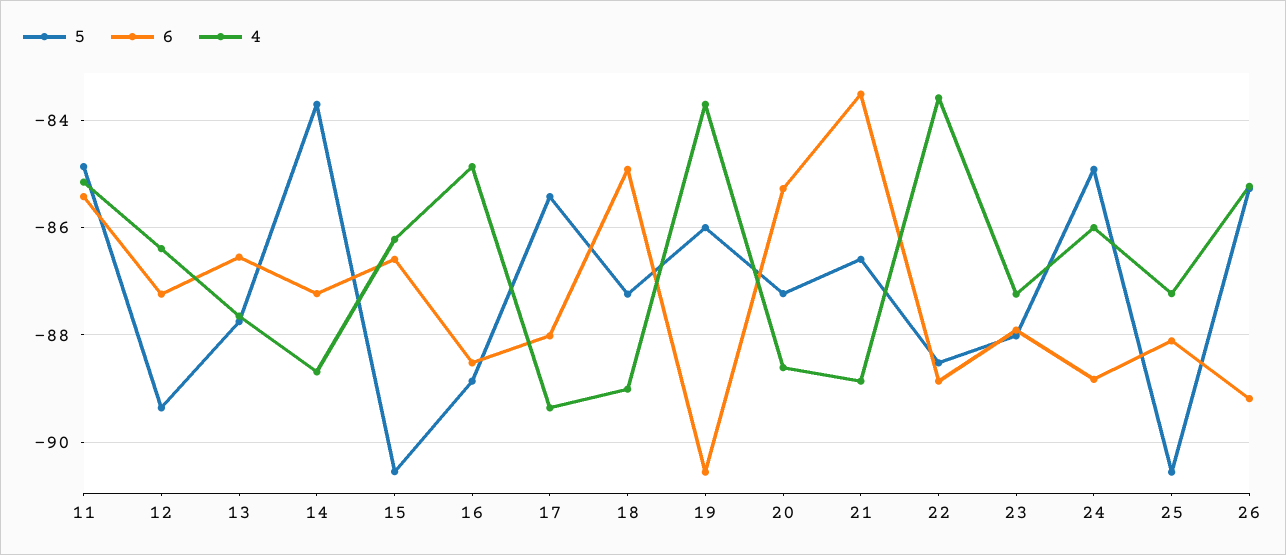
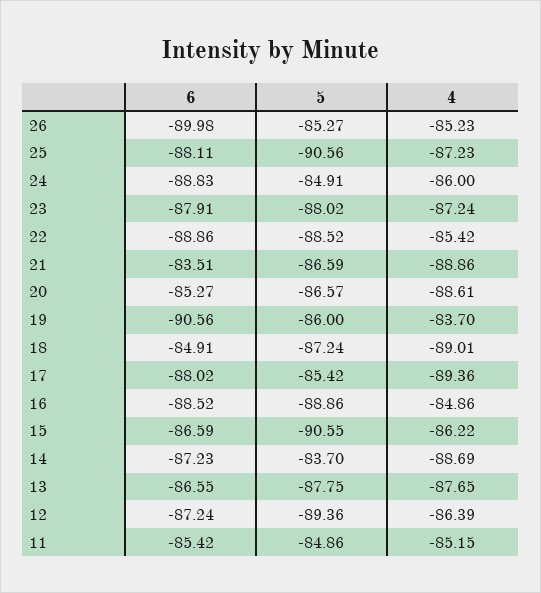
5, 20: -87.2 -> -86.57
4, 22: -83.6 -> -85.42
6, 26: -89.2 -> -89.98

